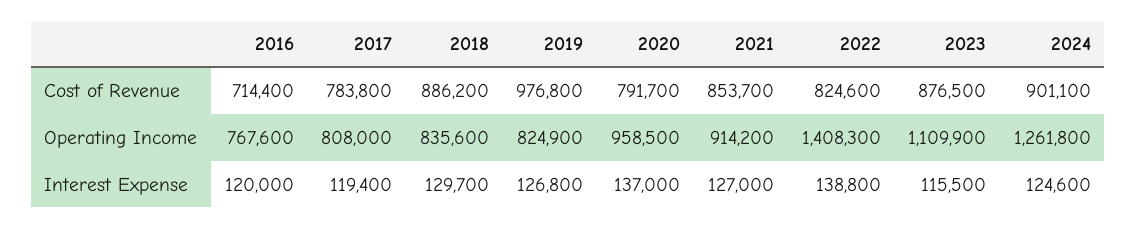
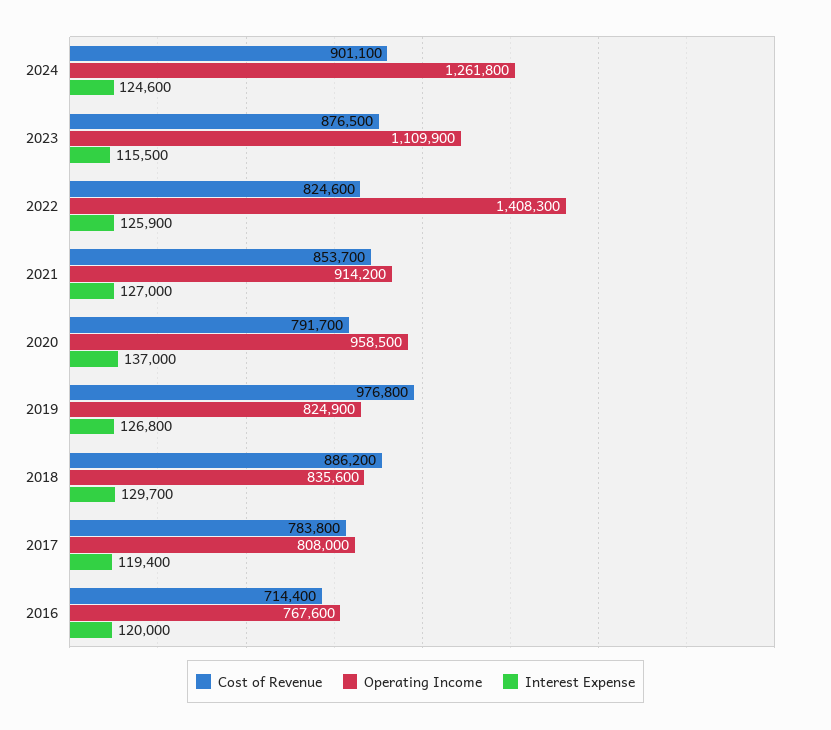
Interest Expense, 2022: 138800 -> 125900

